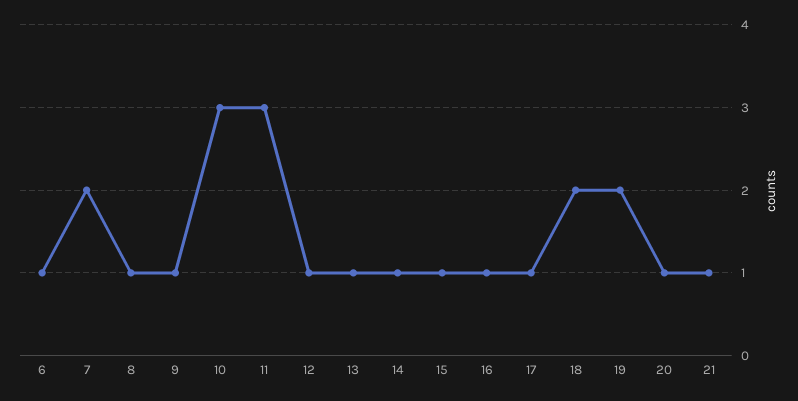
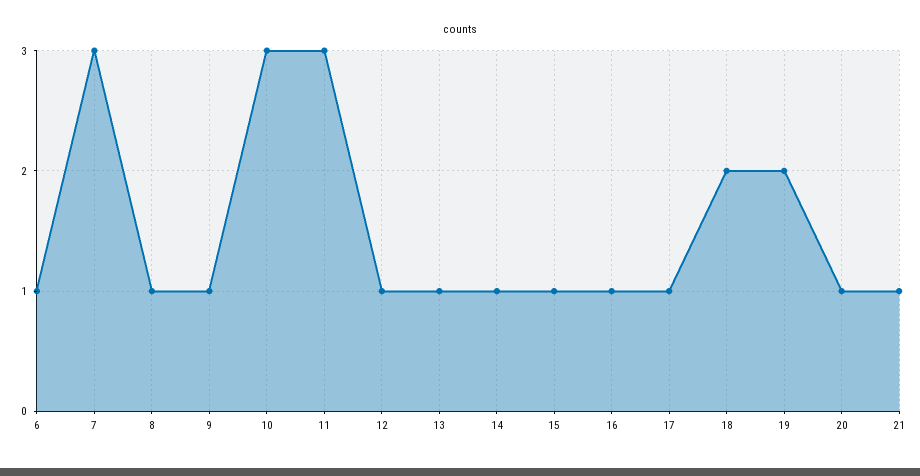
7: 2 -> 3

